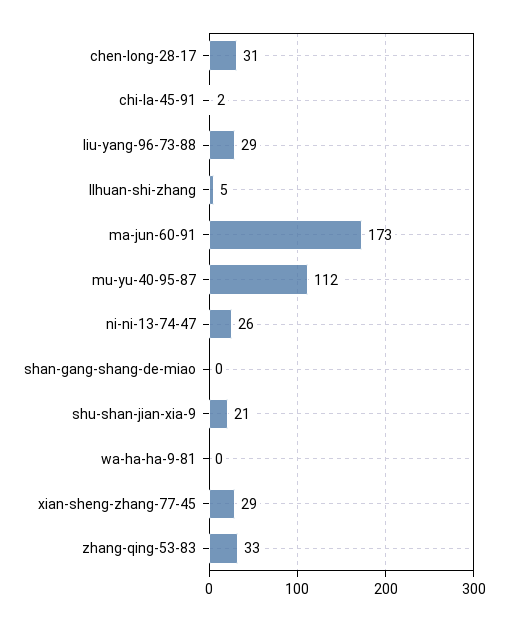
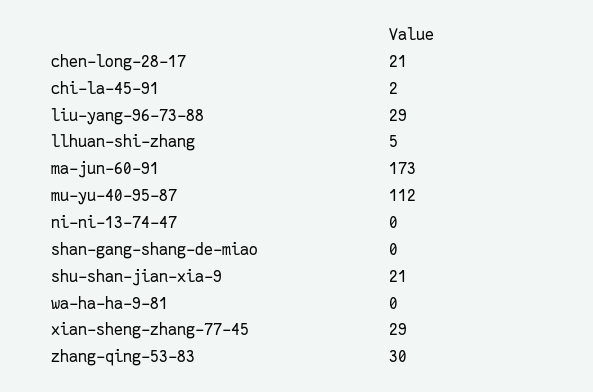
chen-long-28-17: 31 -> 21
ni-ni-13-74-47: 26 -> 0
zhang-qing-53-83: 33 -> 30

